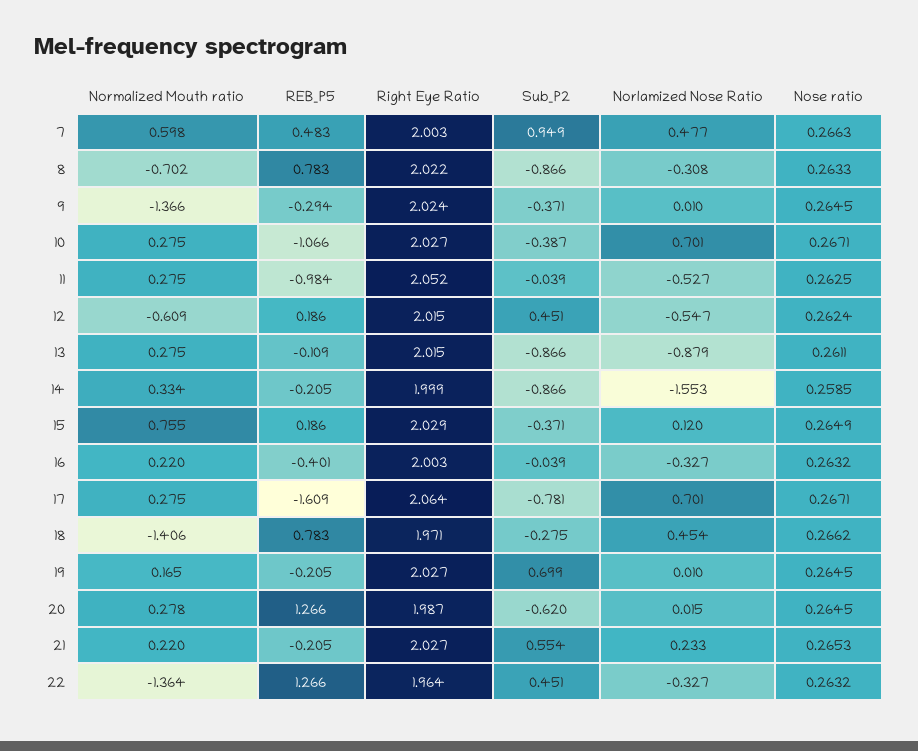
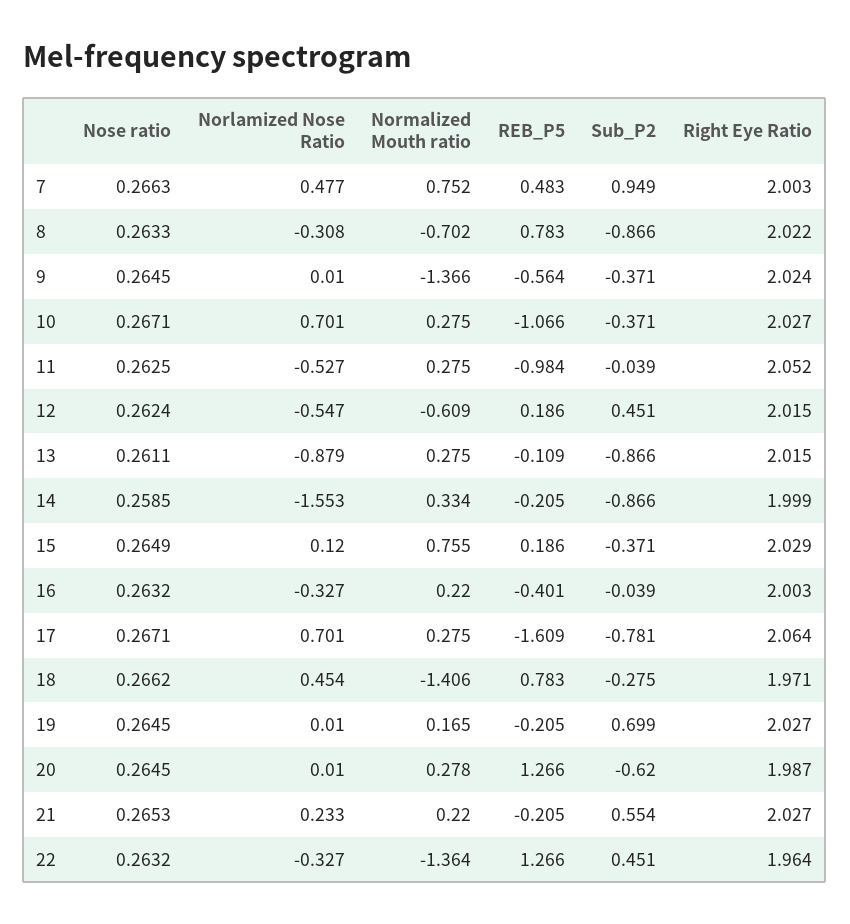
Normalized Mouth ratio, 7: 0.598 -> 0.752
REB_P5, 9: -0.294 -> -0.564
Sub_P2, 10: -0.387 -> -0.371
Norlamized Nose Ratio, 20: 0.015 -> 0.01

